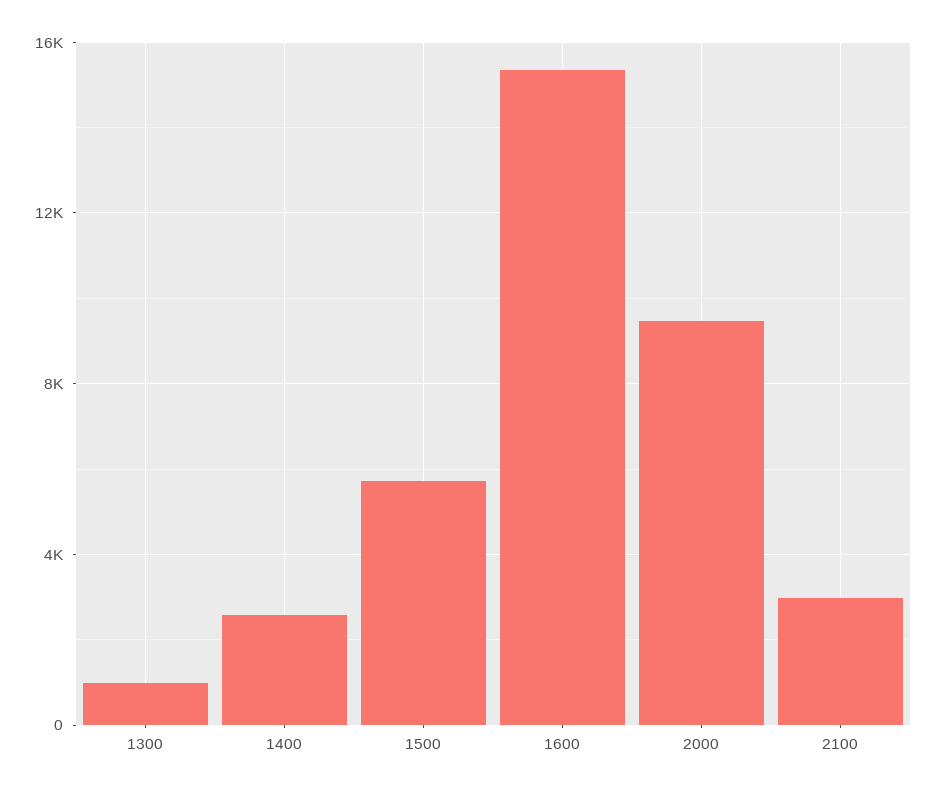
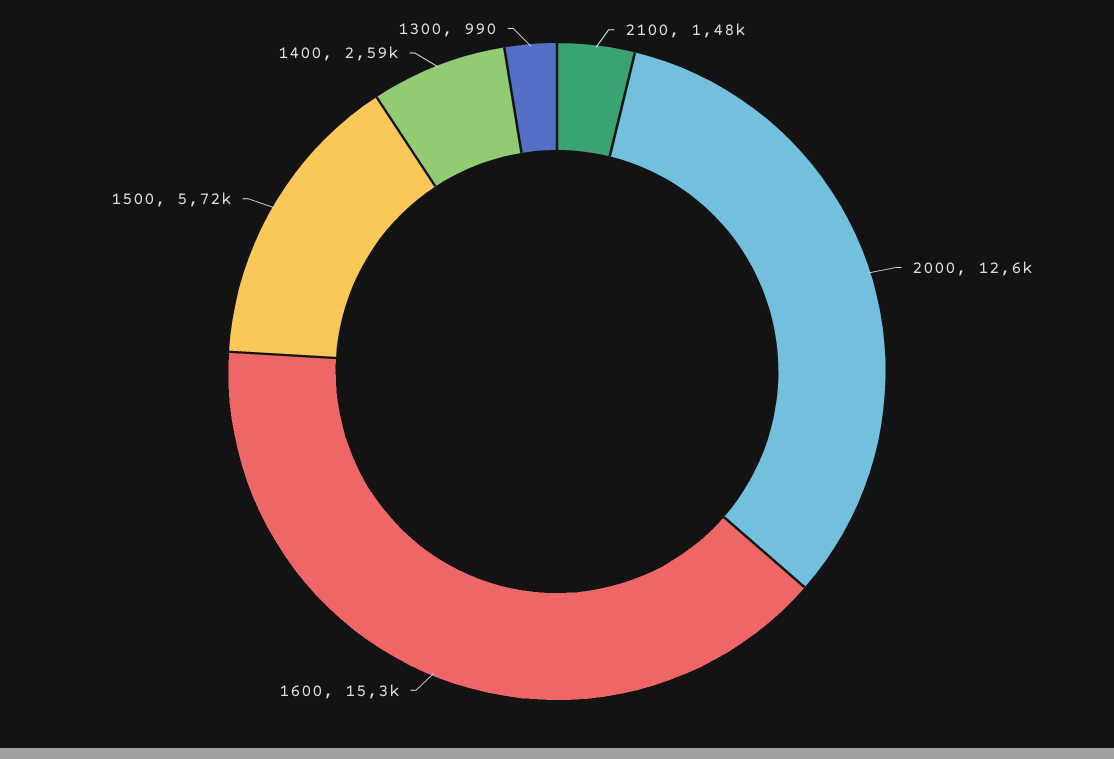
2000: 9500 -> 12600
2100: 3000 -> 1480

